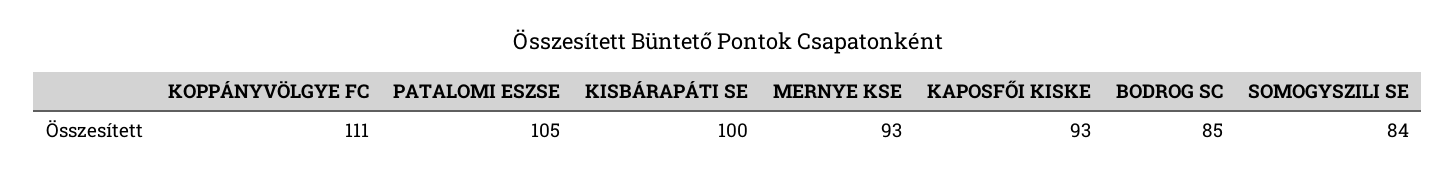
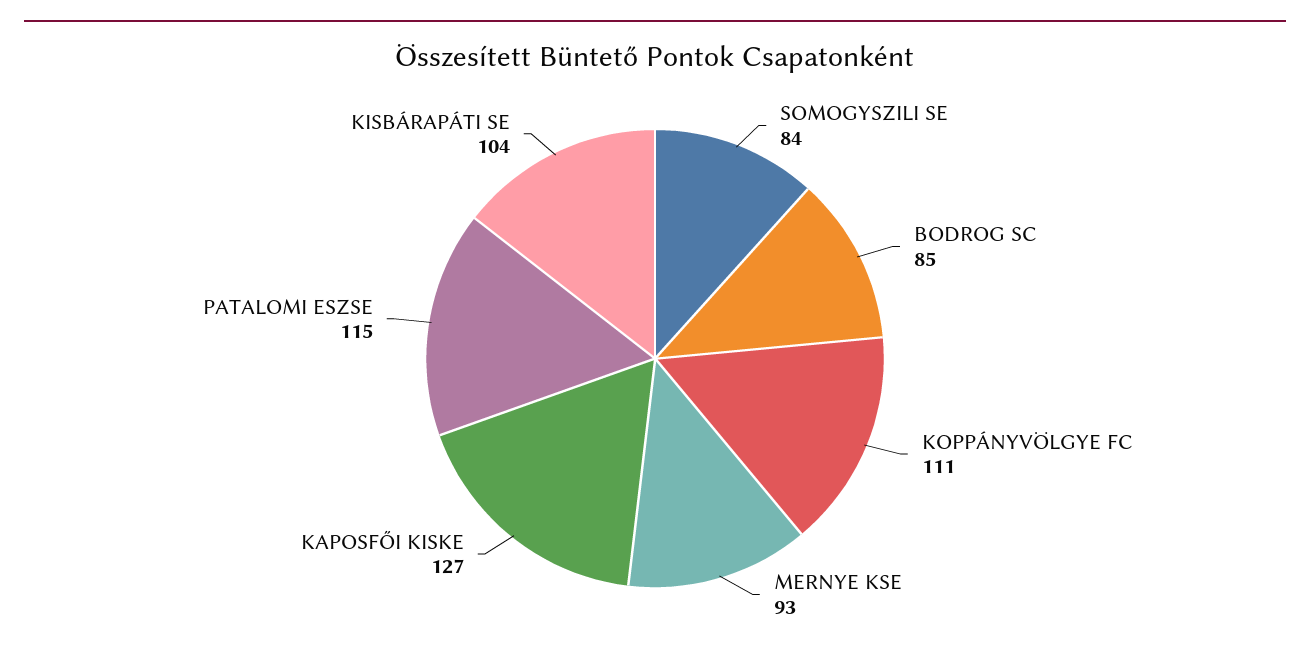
PATALOMI ESZSE: 105 -> 115
KISBÁRAPÁTI SE: 100 -> 104
KAPOSFŐI KISKE: 93 -> 127

